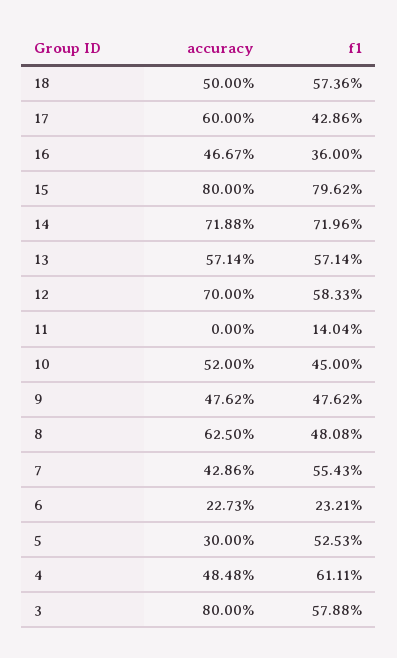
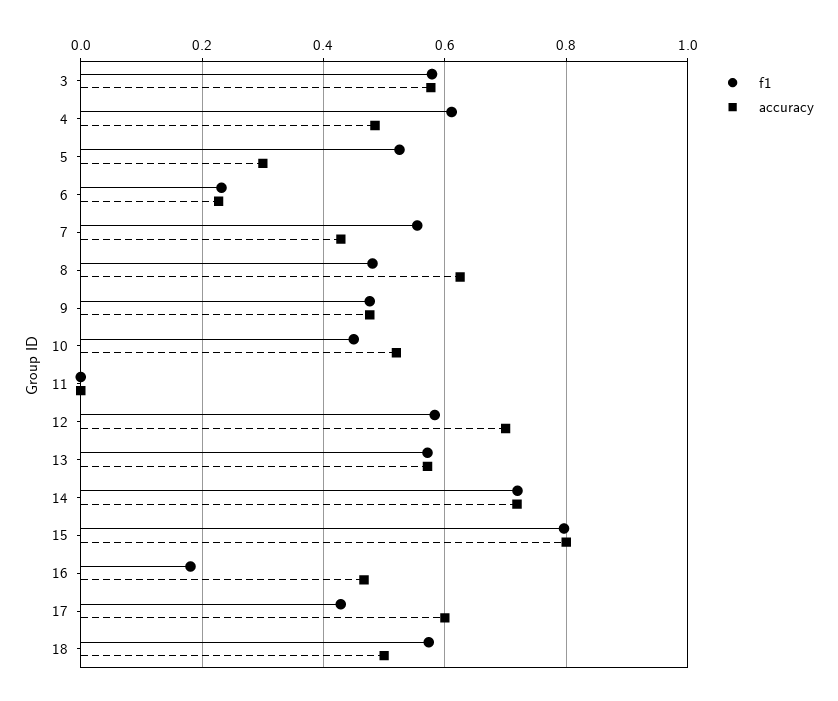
f1, 16: 0.36 -> 0.18
f1, 11: 0.1404 -> 0
accuracy, 3: 0.8 -> 0.58

